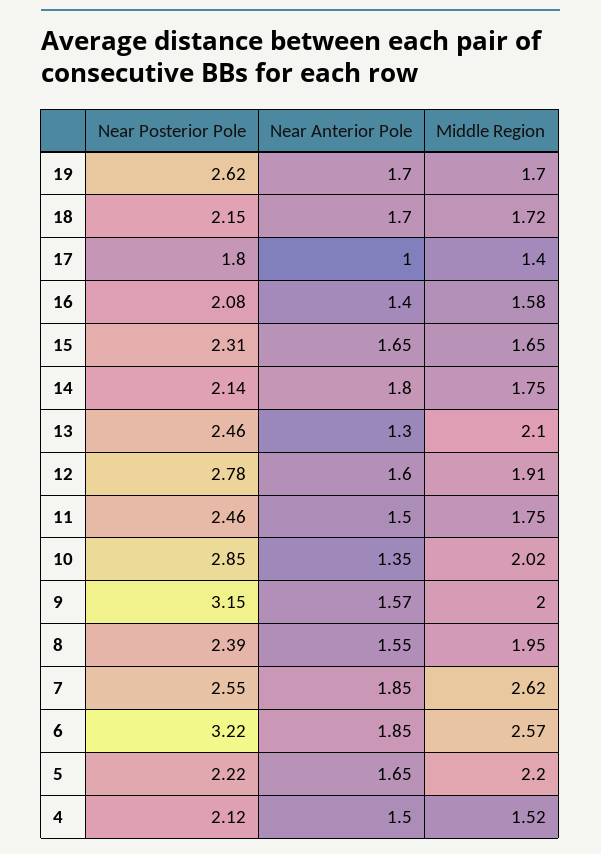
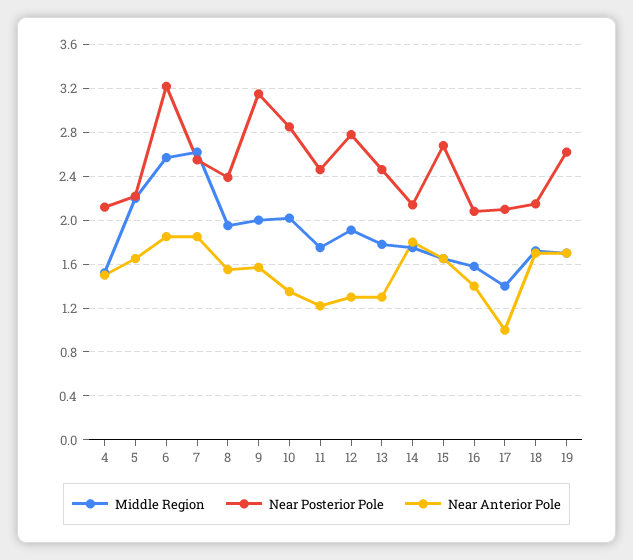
Near Posterior Pole, 17: 1.8 -> 2.1
Near Posterior Pole, 15: 2.31 -> 2.7
Middle Region, 13: 2.1 -> 1.8
Near Anterior Pole, 12: 1.6 -> 1.3
Near Anterior Pole, 11: 1.5 -> 1.2

